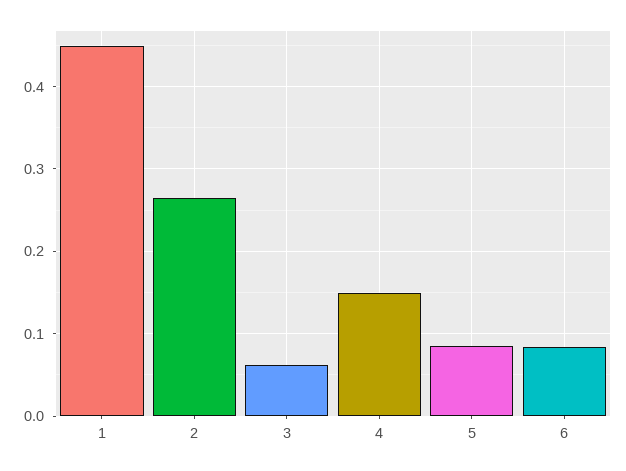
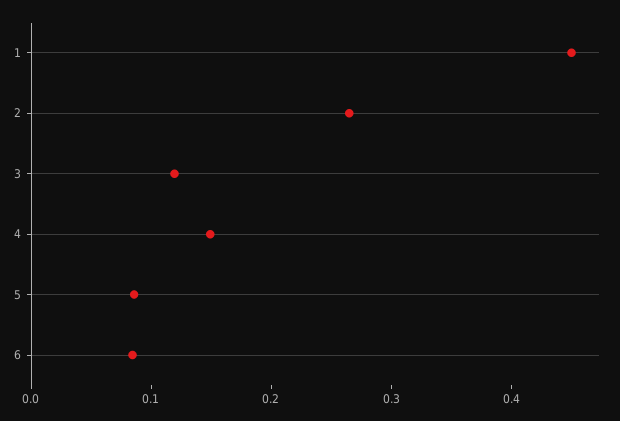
3: 0.06 -> 0.12

